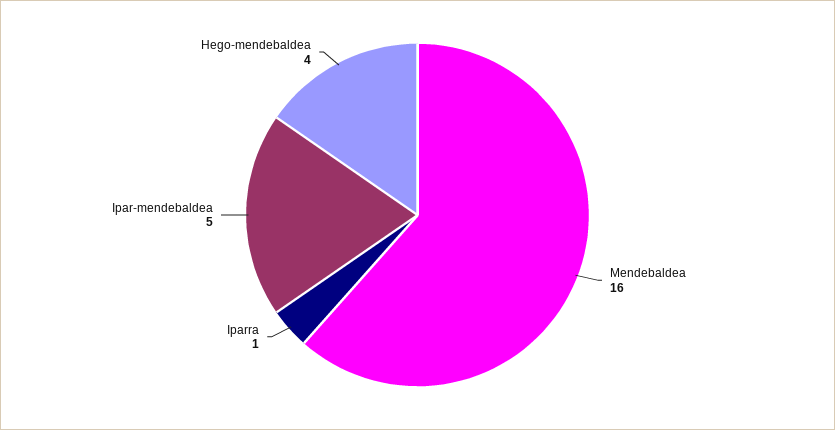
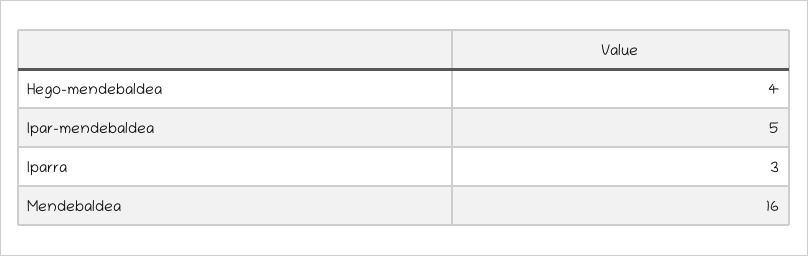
Iparra: 1 -> 3

